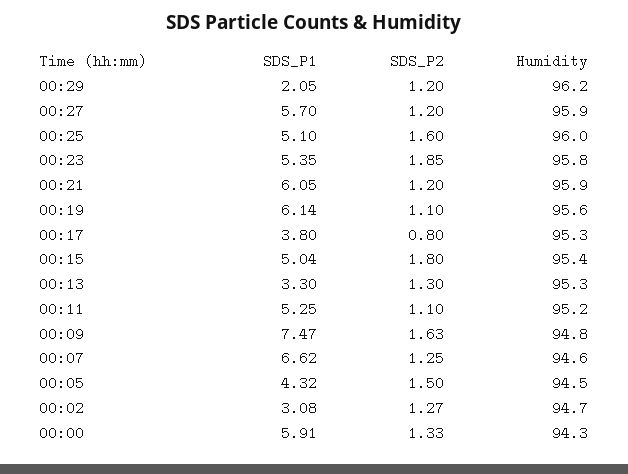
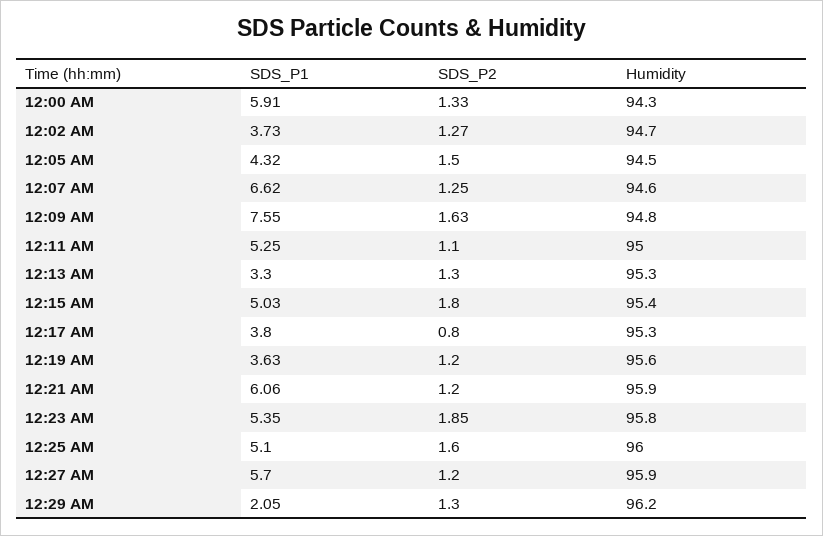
SDS_P2, 00:29: 1.2 -> 1.3
SDS_P1, 00:21: 6.05 -> 6.06
SDS_P1, 00:19: 6.14 -> 3.63
SDS_P2, 00:19: 1.1 -> 1.2
SDS_P1, 00:15: 5.04 -> 5.03
Humidity, 00:11: 95.2 -> 95
SDS_P1, 00:09: 7.47 -> 7.55
SDS_P1, 00:02: 3.08 -> 3.73

